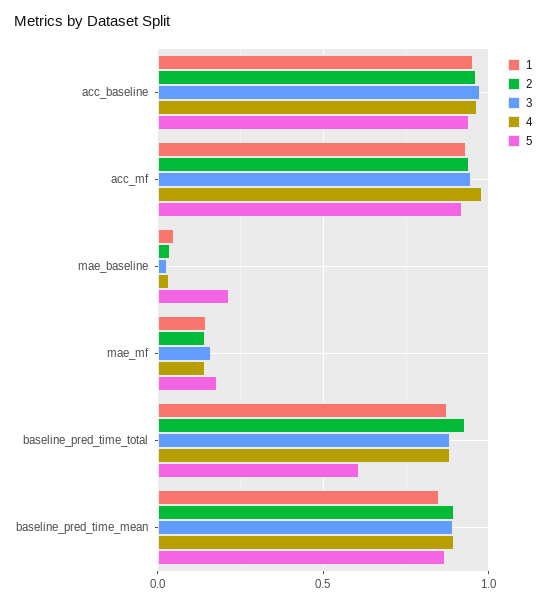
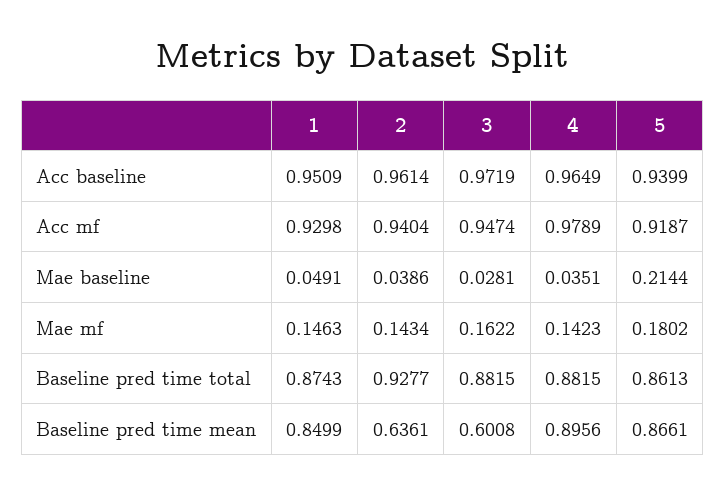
5, baseline_pred_time_total: 0.6 -> 0.8613
2, baseline_pred_time_mean: 0.9 -> 0.6361
3, baseline_pred_time_mean: 0.9 -> 0.6008

